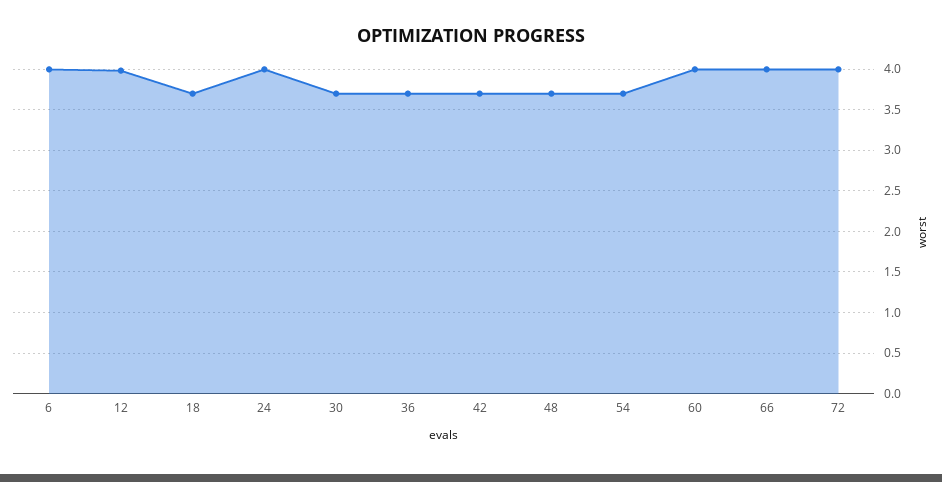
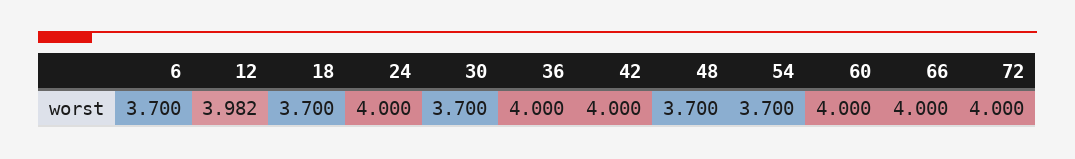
6: 4 -> 3.7
36: 3.7 -> 4
42: 3.7 -> 4

